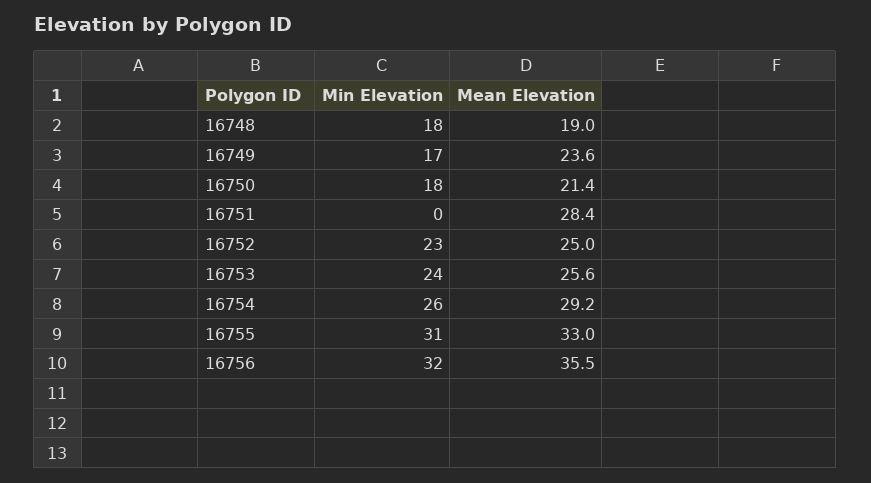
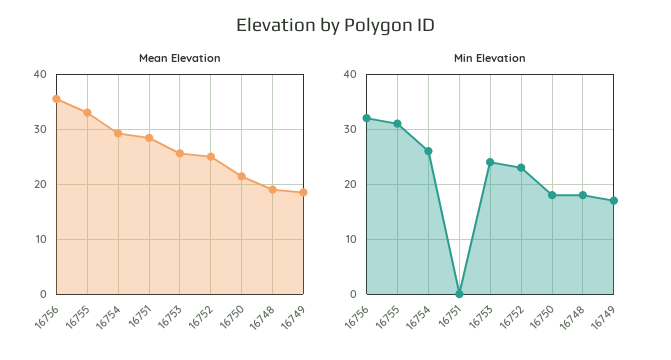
Mean Elevation, 16749: 23.6 -> 18

